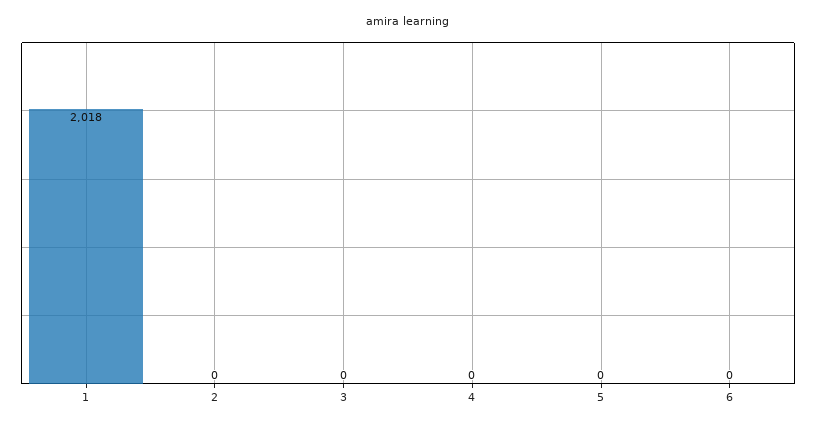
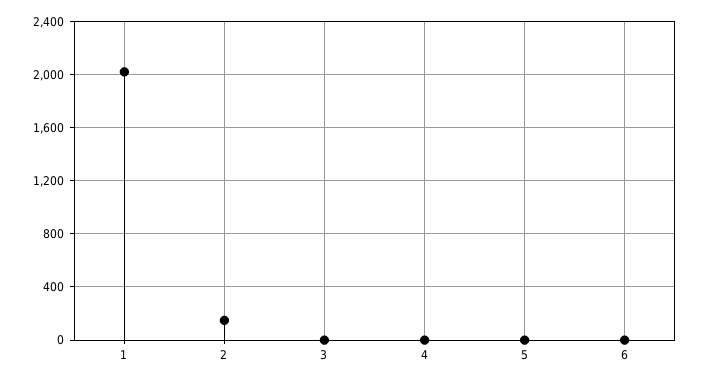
2: 0 -> 150

